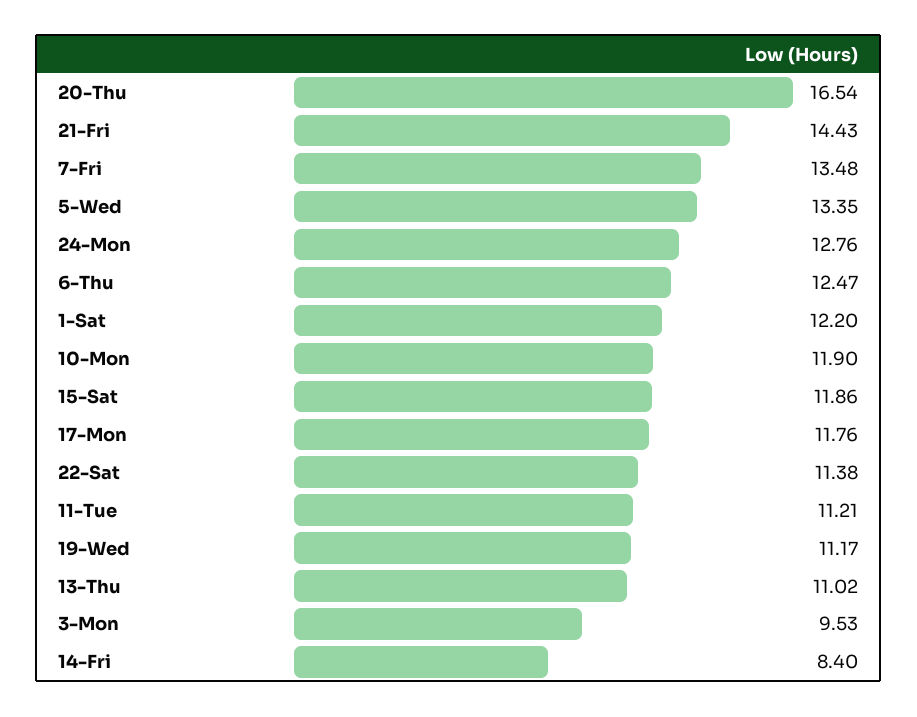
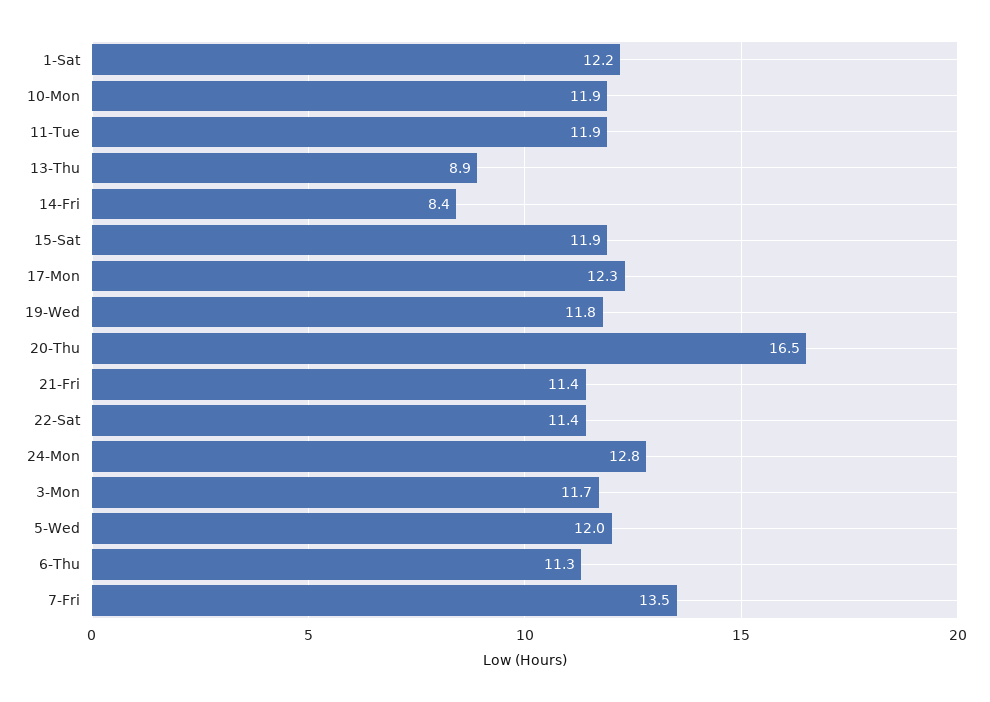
21-Fri: 14.43 -> 11.4
5-Wed: 13.35 -> 12
6-Thu: 12.47 -> 11.3
17-Mon: 11.76 -> 12.3
11-Tue: 11.21 -> 11.9
19-Wed: 11.17 -> 11.8
13-Thu: 11.02 -> 8.9
3-Mon: 9.53 -> 11.7

